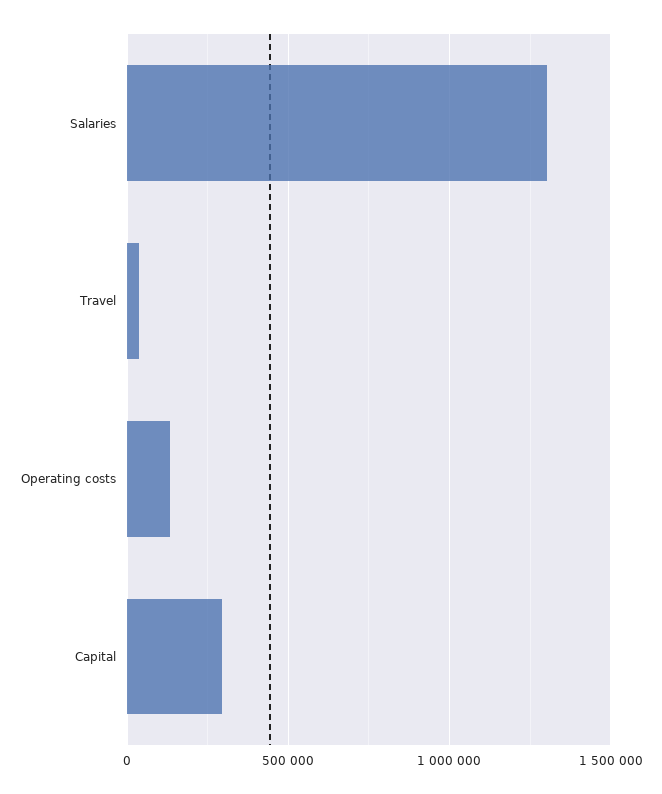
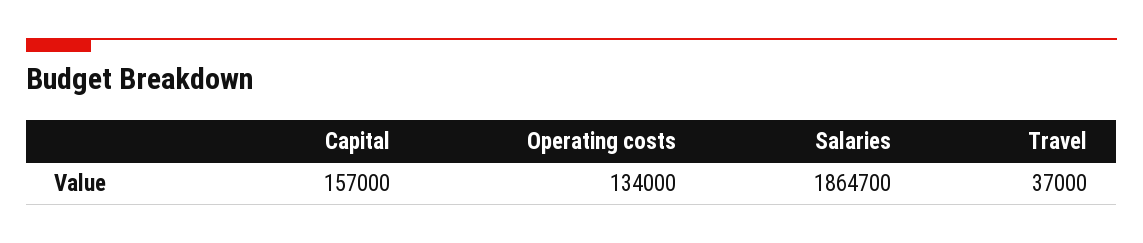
Salaries: 1300000 -> 1864700
Capital: 300000 -> 157000

